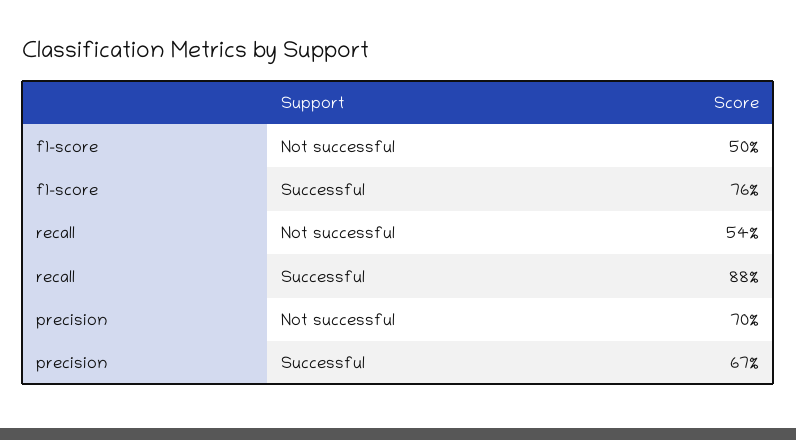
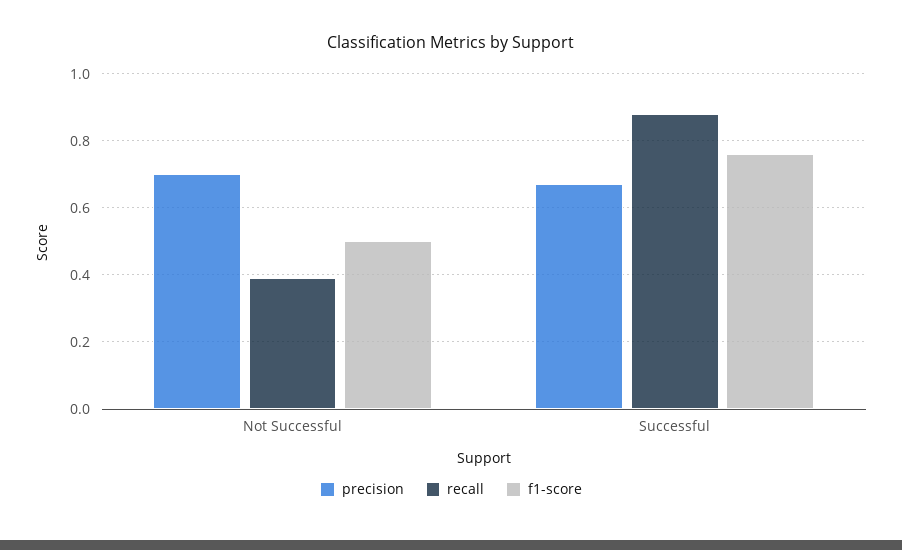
recall, Not successful: 0.54 -> 0.4

